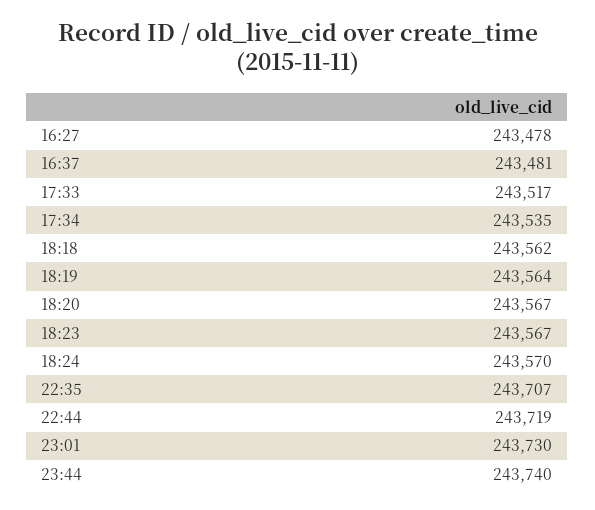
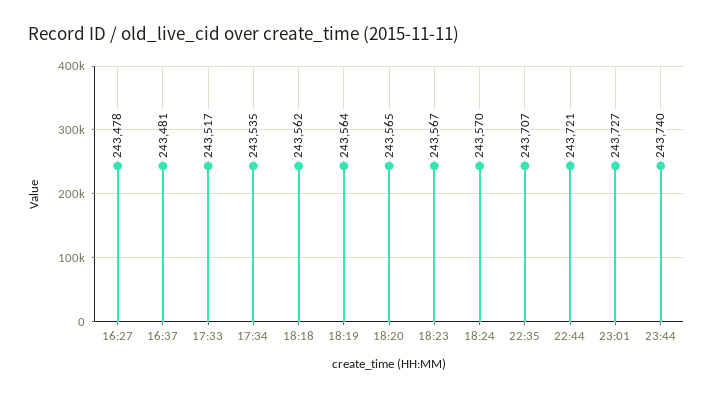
18:20: 243567 -> 243565
22:44: 243719 -> 243721
23:01: 243730 -> 243727

